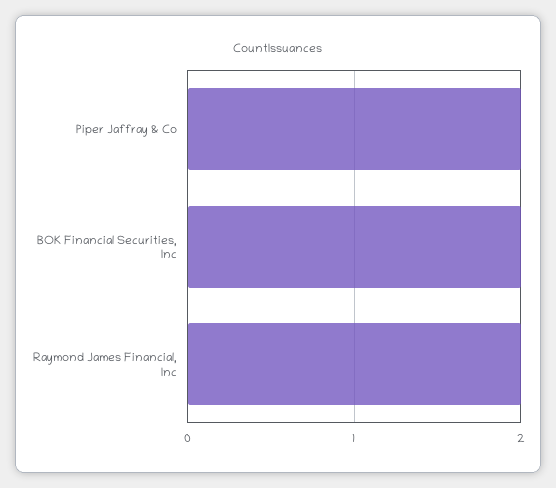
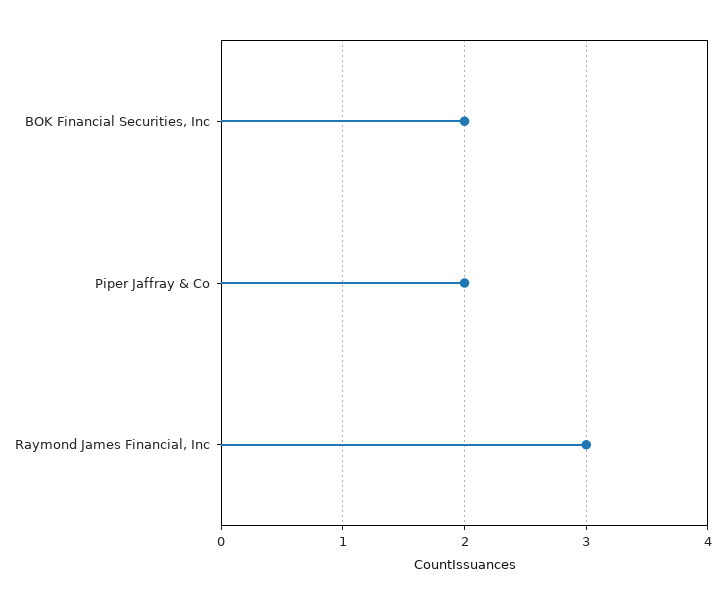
Raymond James Financial, Inc: 2 -> 3

